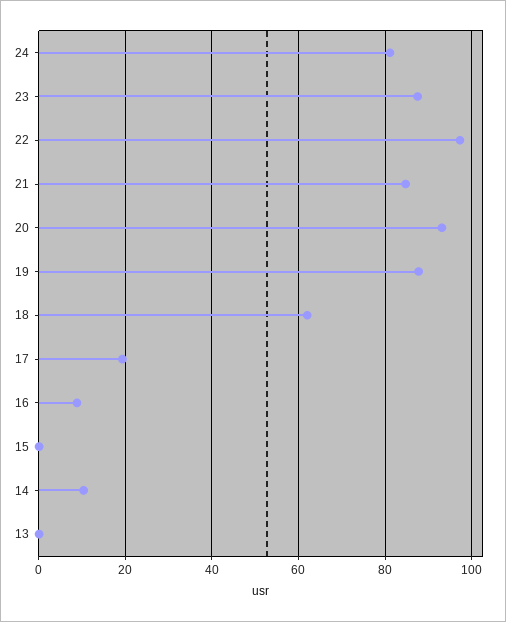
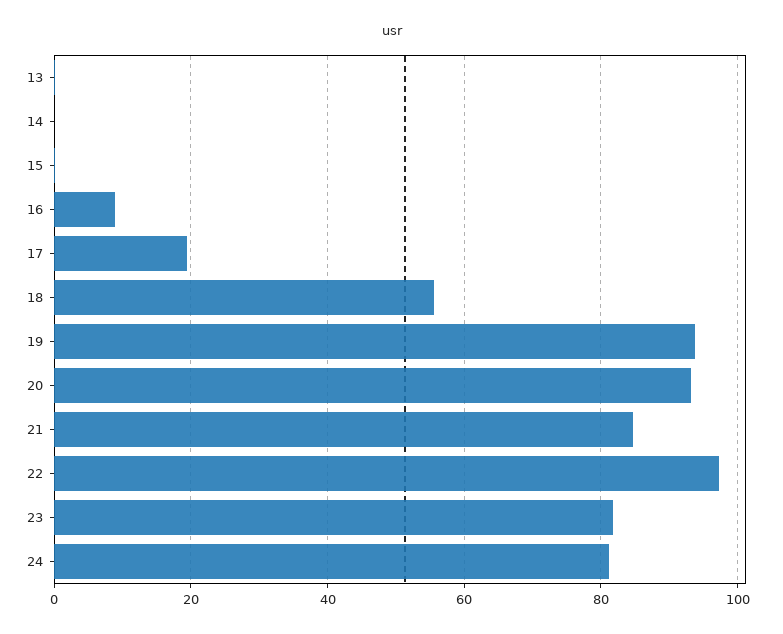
23: 88 -> 82
19: 88 -> 94
18: 62 -> 56
14: 10 -> 0

